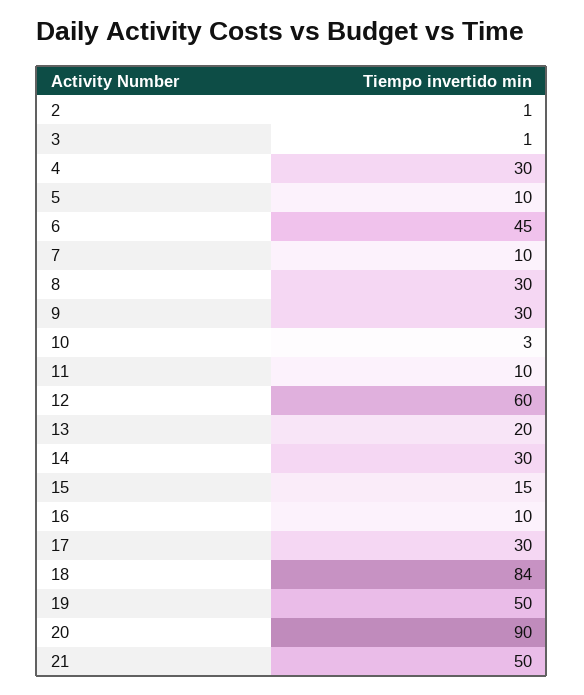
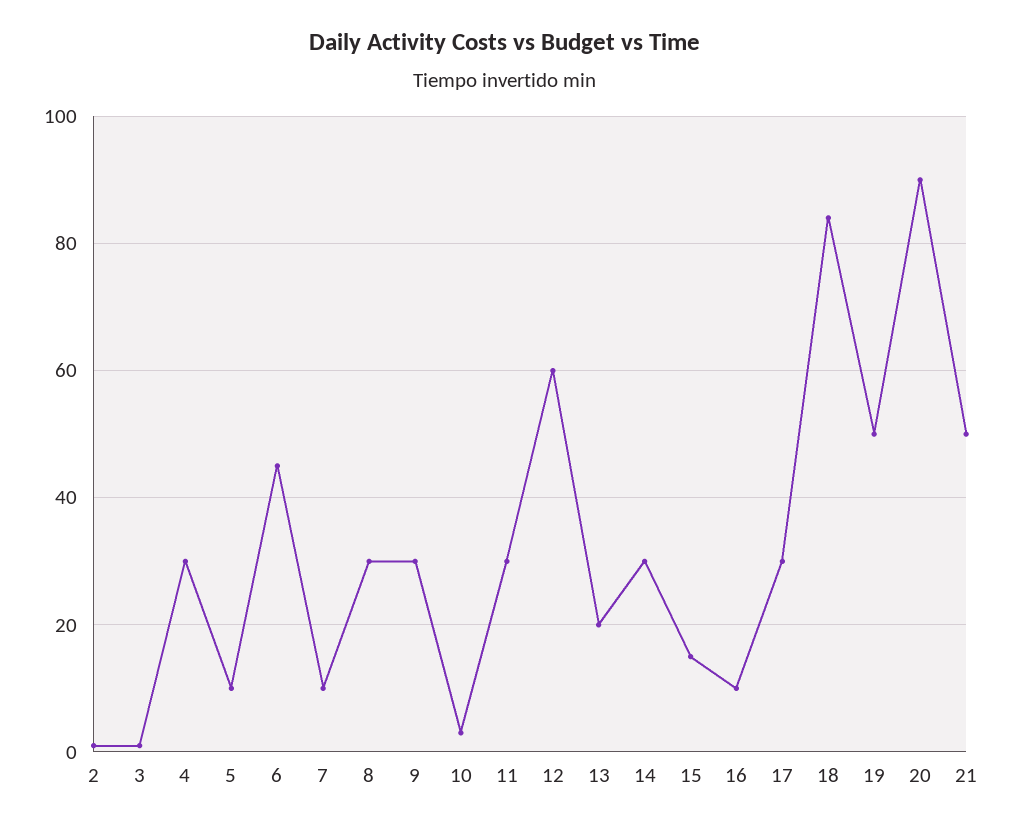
11: 10 -> 30

